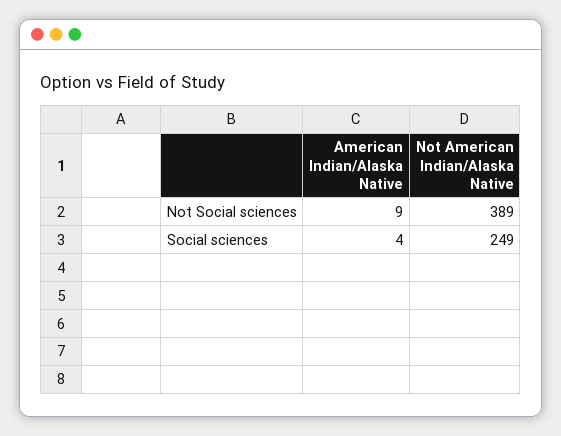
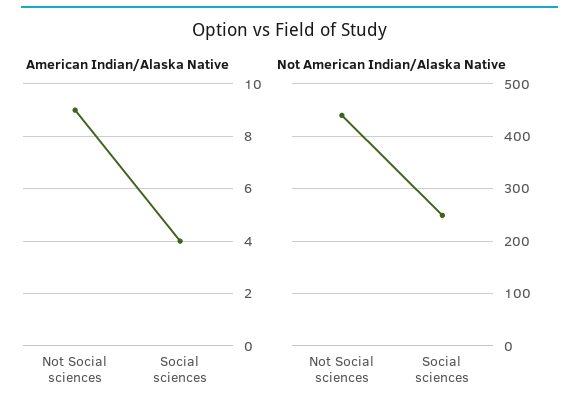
Not American Indian/Alaska Native, Not Social sciences: 389 -> 440

